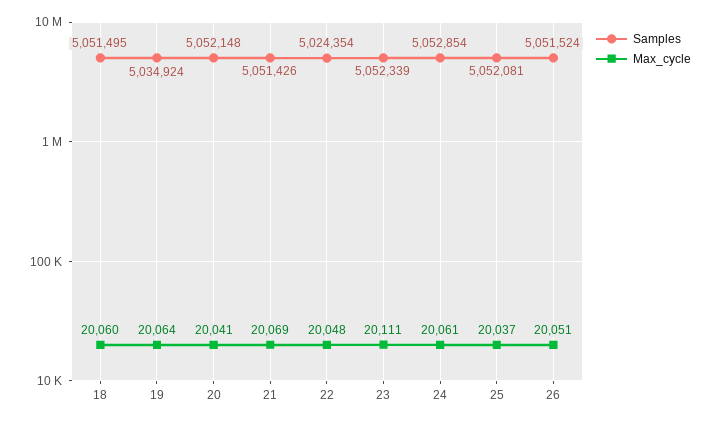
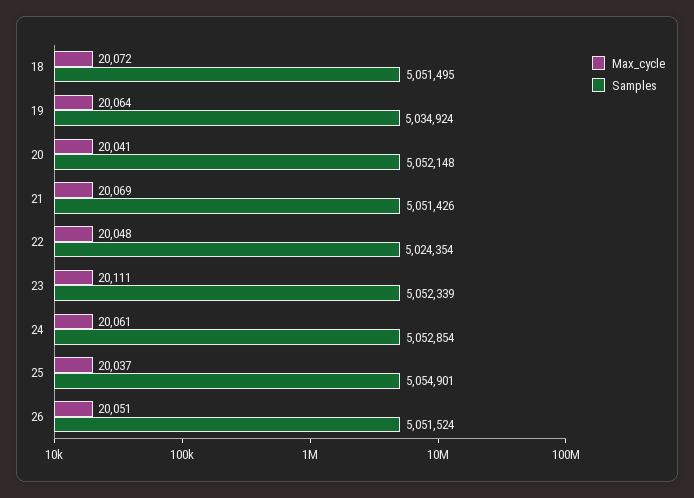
Max_cycle, 18: 20060 -> 20072
Samples, 25: 5052081 -> 5054901

